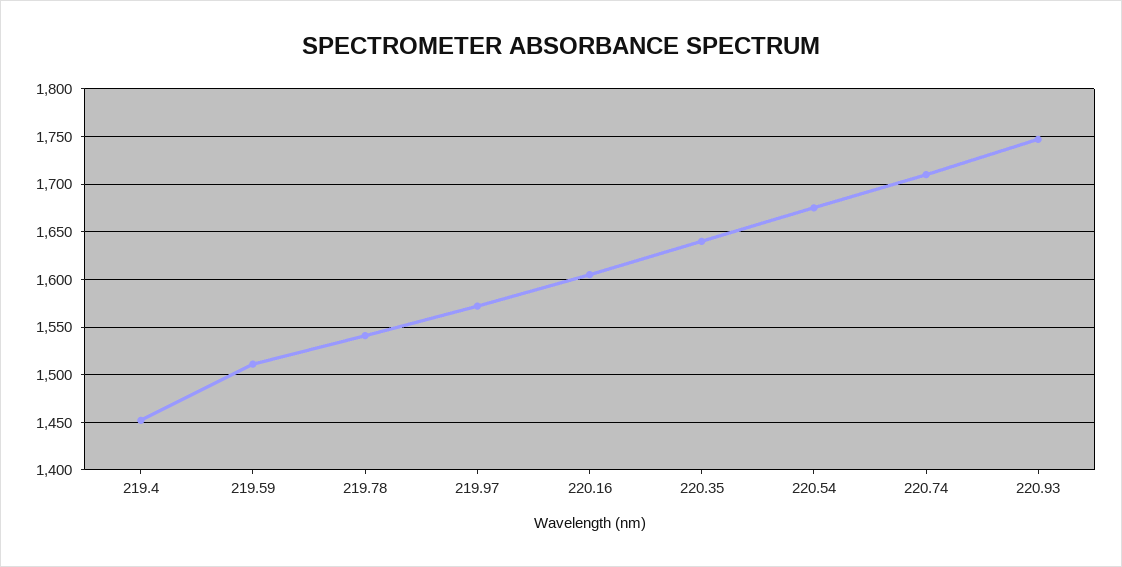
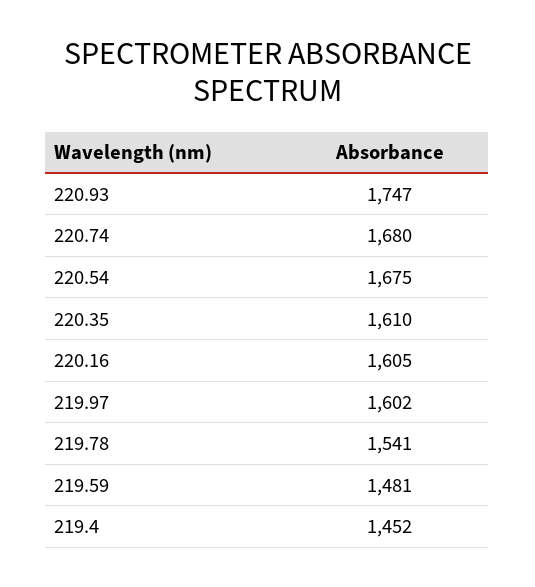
219.59: 1510 -> 1481
219.97: 1570 -> 1602
220.35: 1640 -> 1610
220.74: 1710 -> 1680

